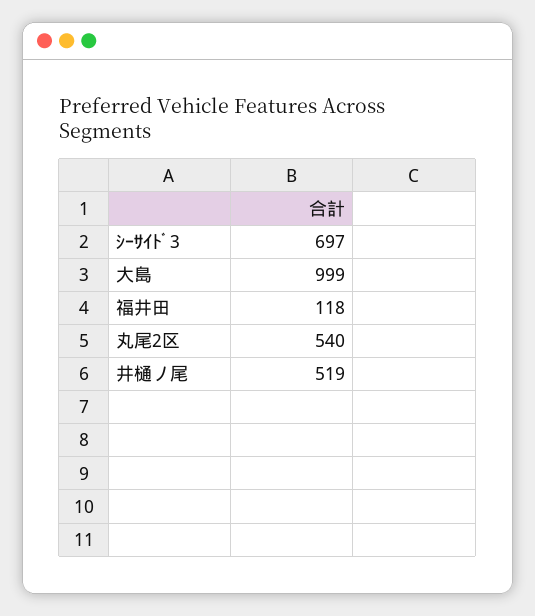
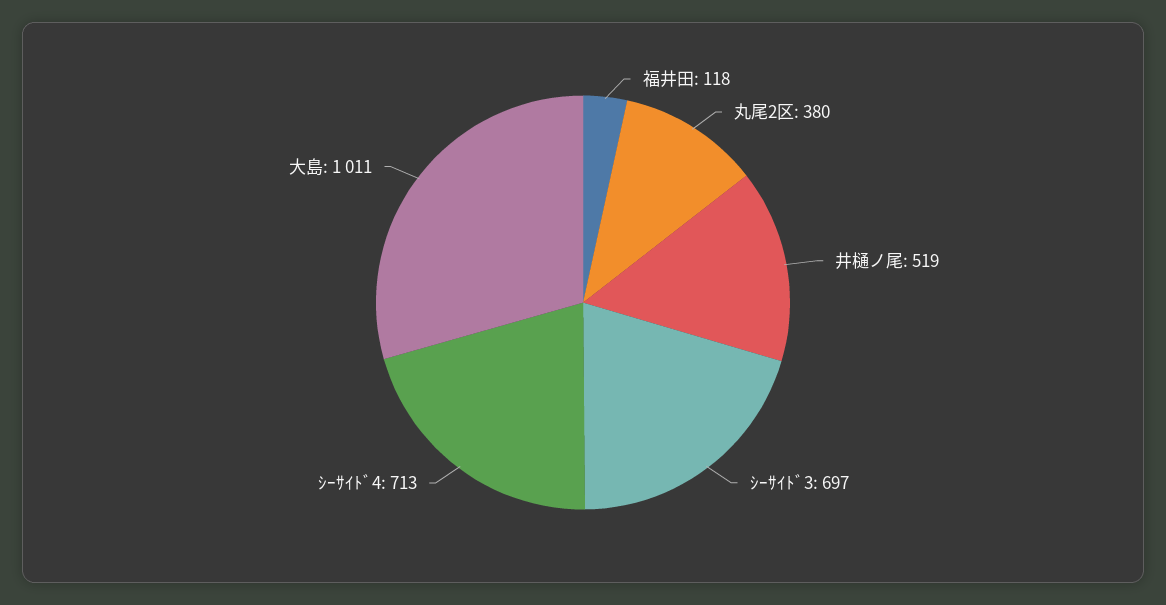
大島: 999 -> 1011
丸尾2区: 540 -> 380
ｼｰｻｲﾄﾞ4: none -> 713

